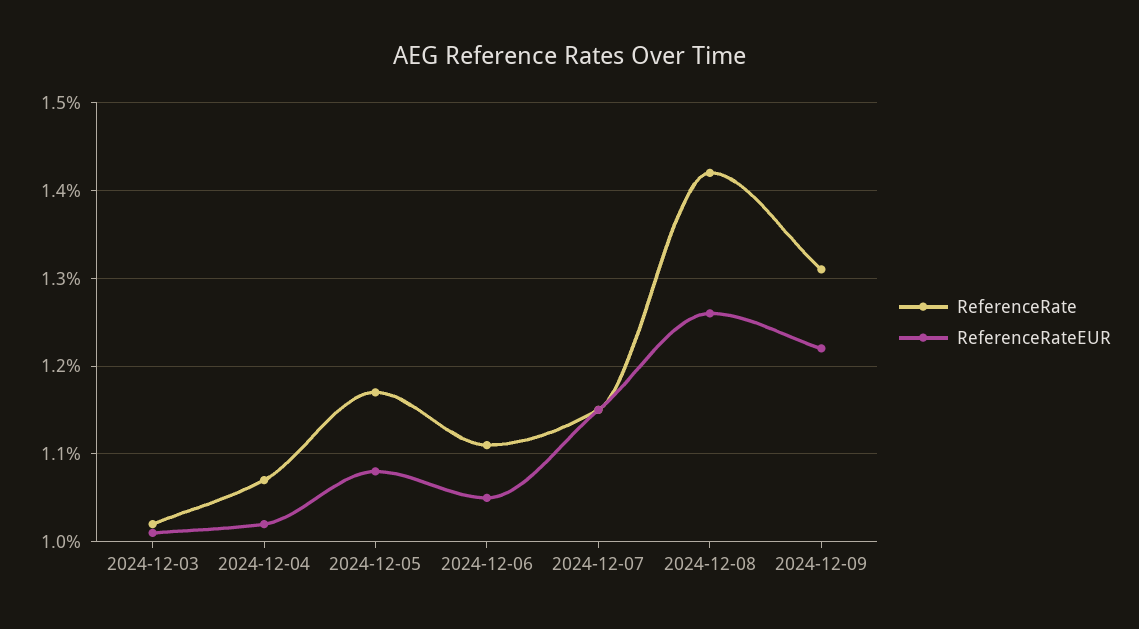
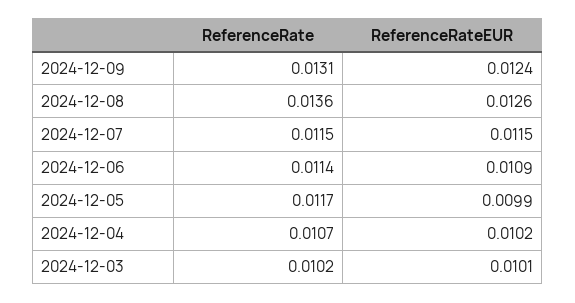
ReferenceRateEUR, 2024-12-05: 0.0108 -> 0.0099
ReferenceRate, 2024-12-06: 0.0111 -> 0.0114
ReferenceRateEUR, 2024-12-06: 0.0105 -> 0.0109
ReferenceRate, 2024-12-08: 0.0142 -> 0.0136
ReferenceRateEUR, 2024-12-09: 0.0122 -> 0.0124

